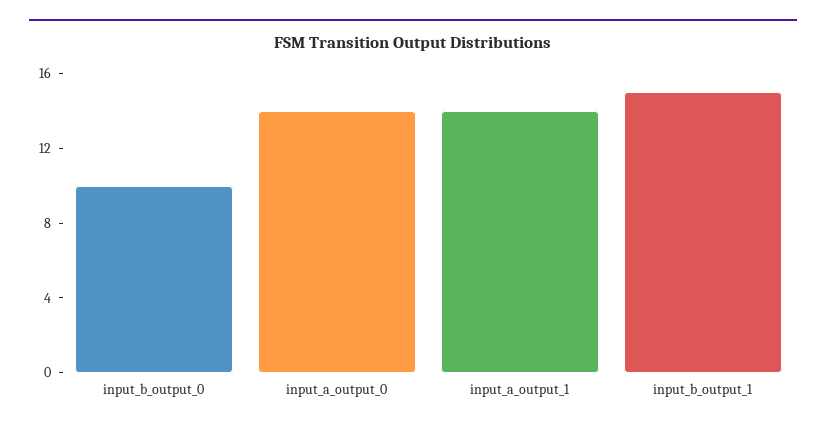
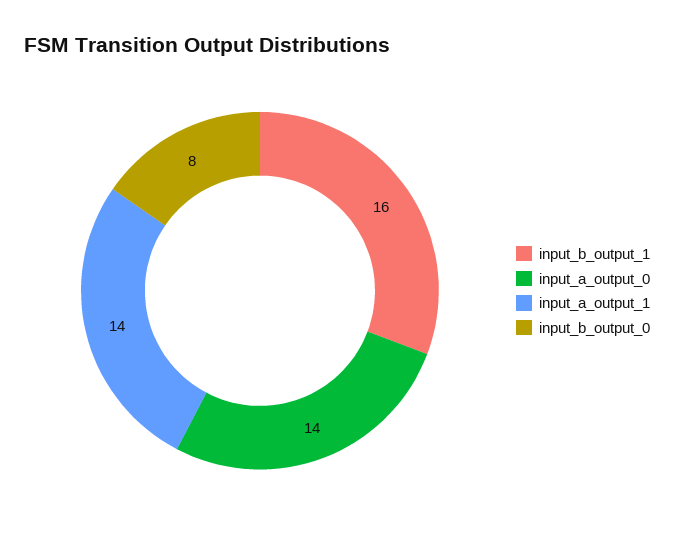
input_b_output_0: 10 -> 8
input_b_output_1: 15 -> 16

